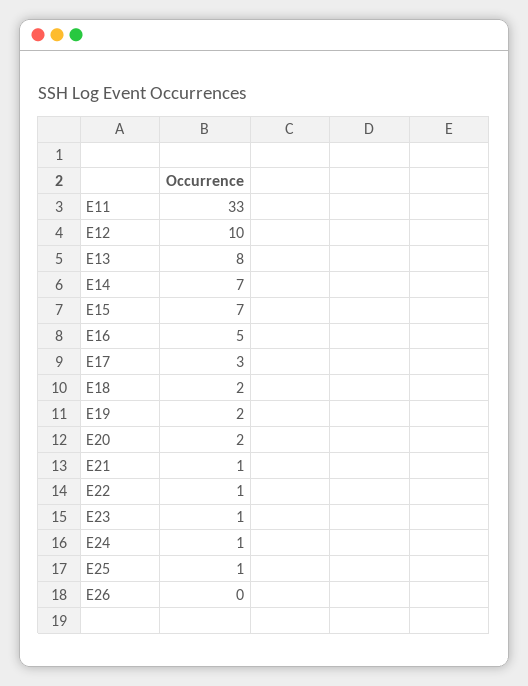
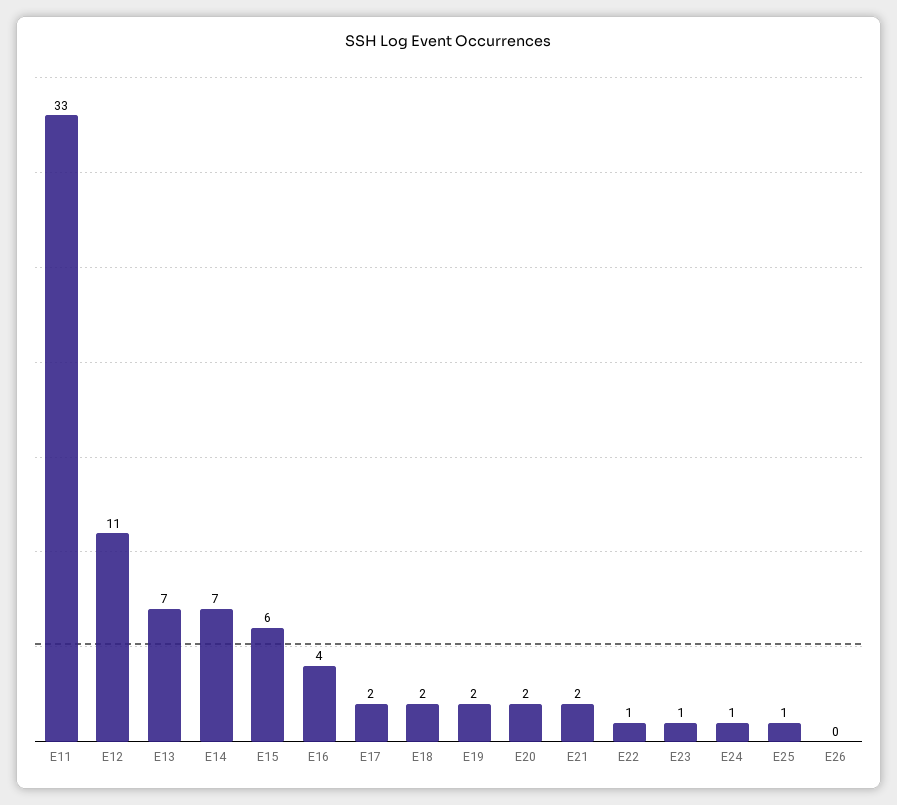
E12: 10 -> 11
E13: 8 -> 7
E15: 7 -> 6
E16: 5 -> 4
E17: 3 -> 2
E21: 1 -> 2

